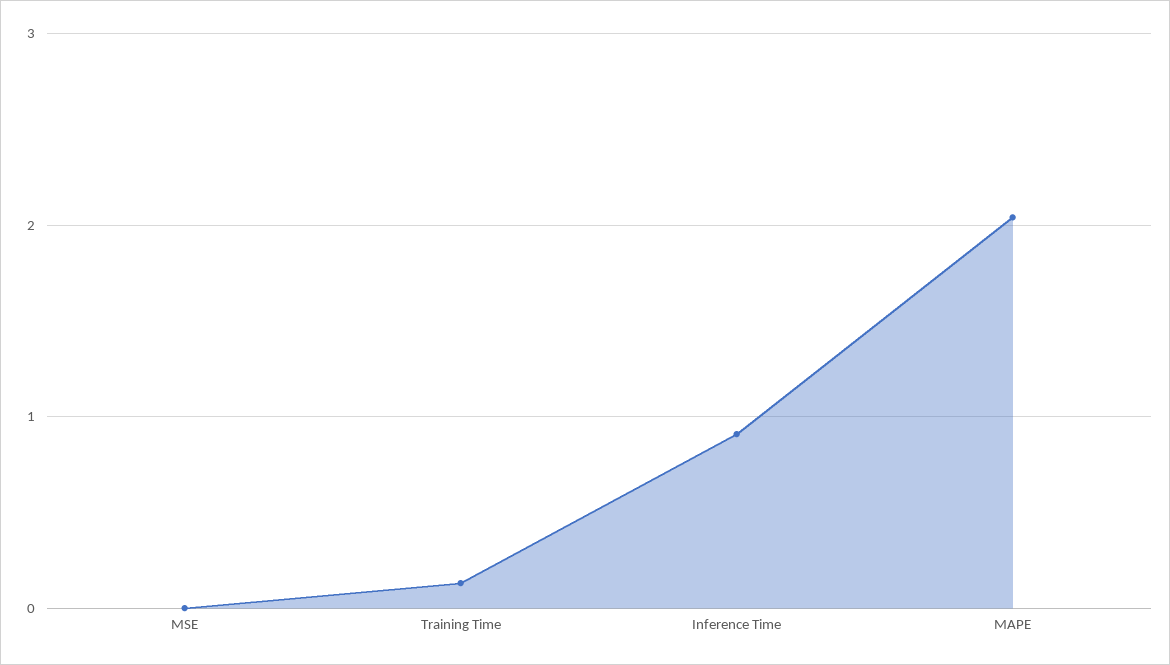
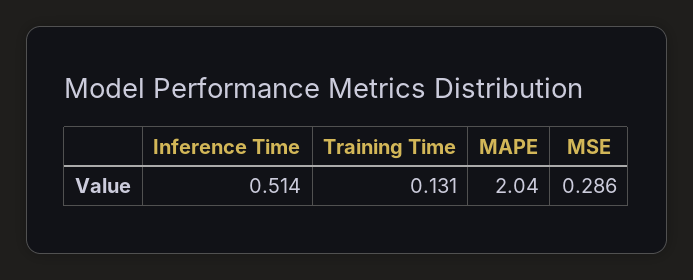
MSE: 0 -> 0.286
Inference Time: 0.9 -> 0.514

